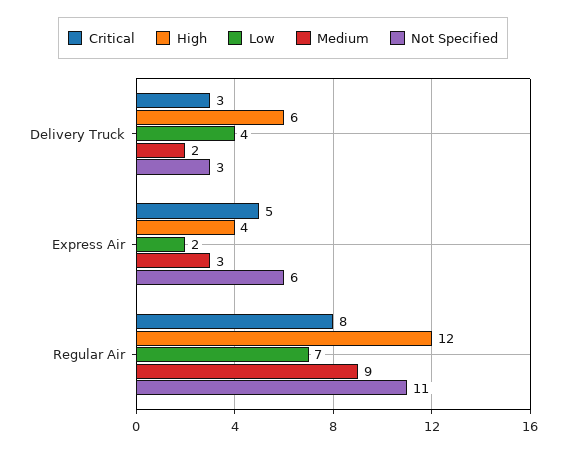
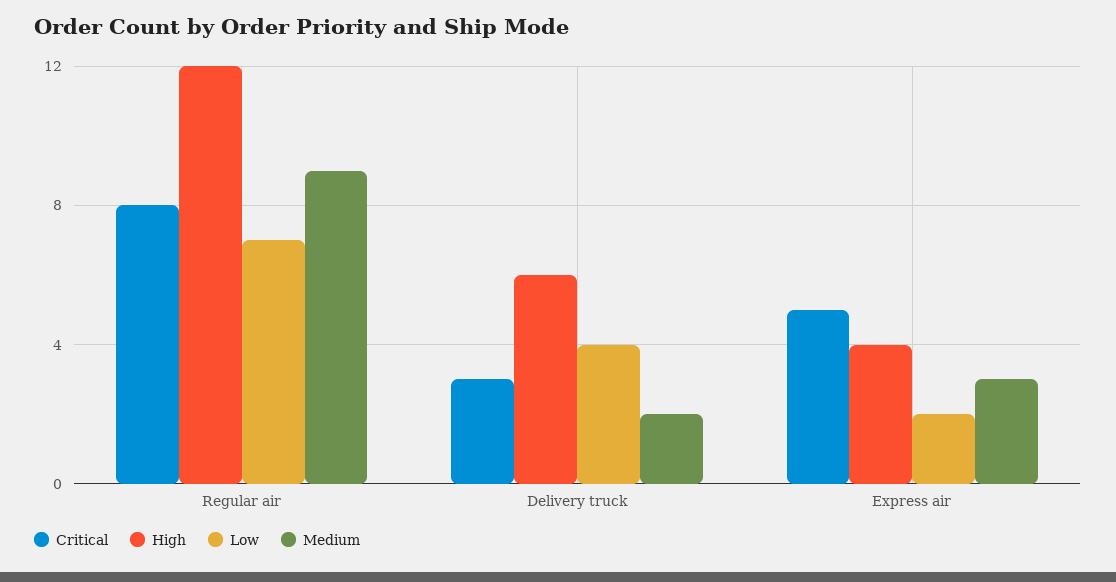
Not Specified, Delivery Truck: 3 -> none
Not Specified, Express Air: 6 -> none
Not Specified, Regular Air: 11 -> none

